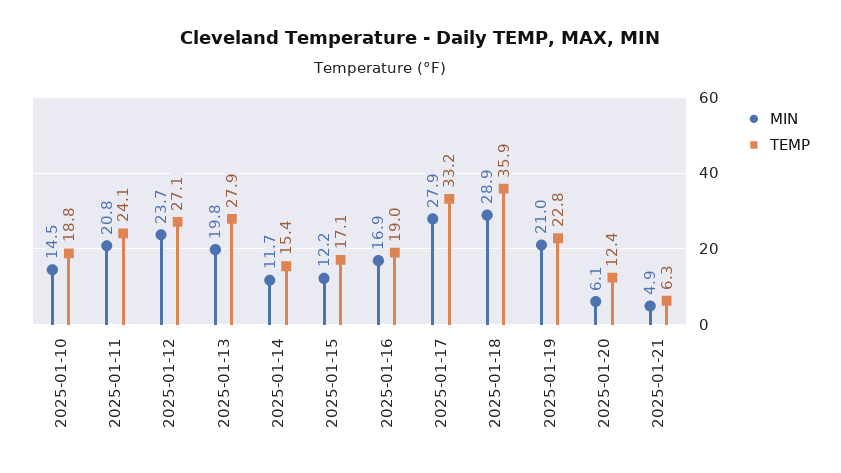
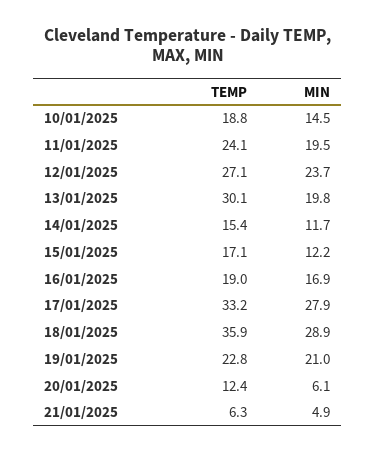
MIN, 2025-01-11: 20.8 -> 19.5
TEMP, 2025-01-13: 27.9 -> 30.1

